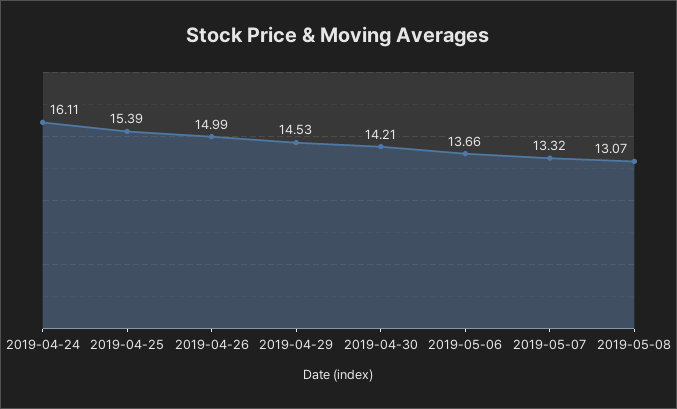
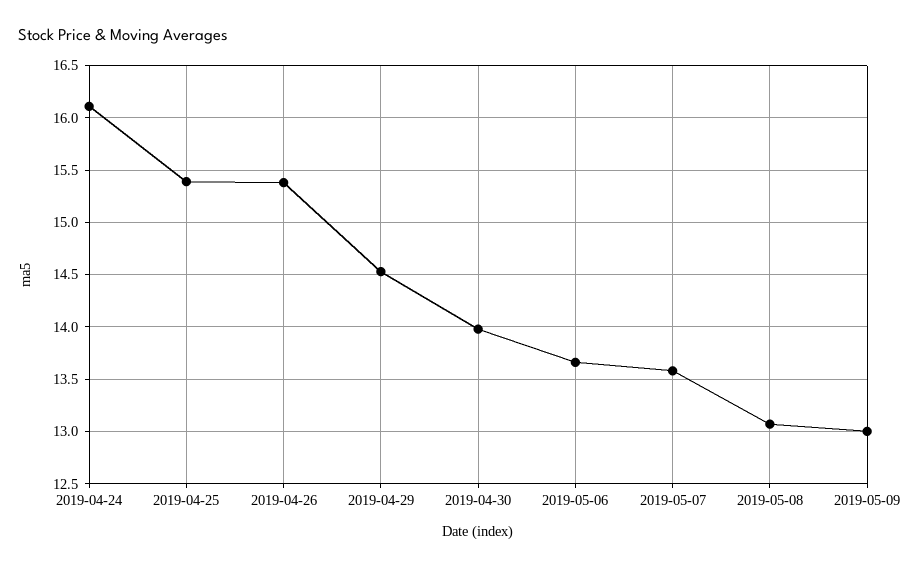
2019-04-26: 14.99 -> 15.4
2019-04-30: 14.21 -> 14
2019-05-07: 13.32 -> 13.6
2019-05-09: none -> 13

